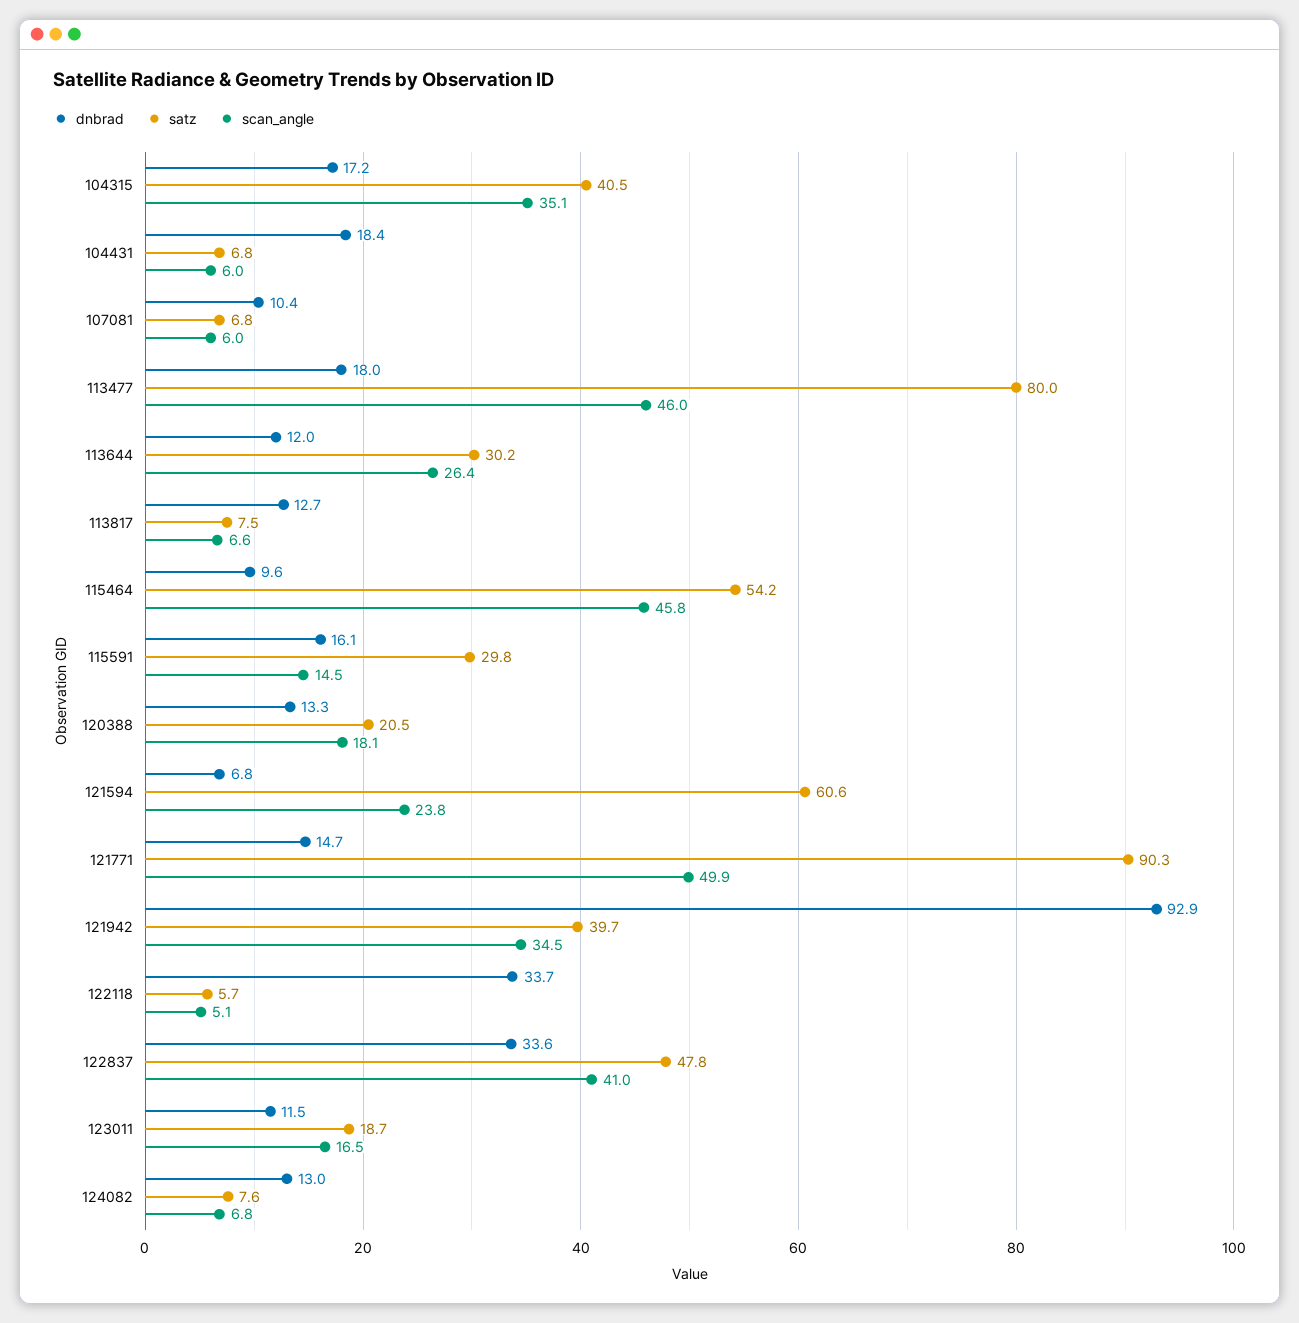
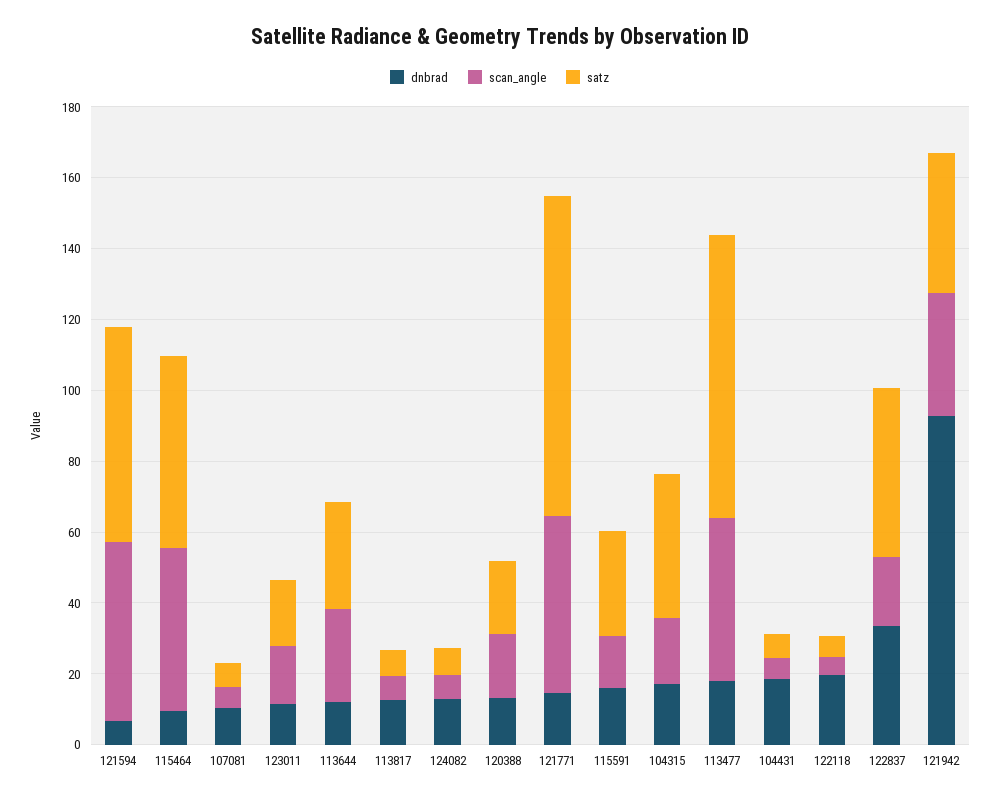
scan_angle, 104315: 35.1 -> 20
scan_angle, 121594: 23.8 -> 50
dnbrad, 122118: 33.7 -> 20
scan_angle, 122837: 41 -> 20

